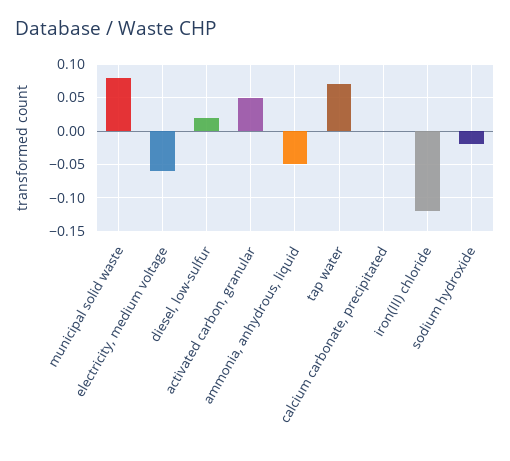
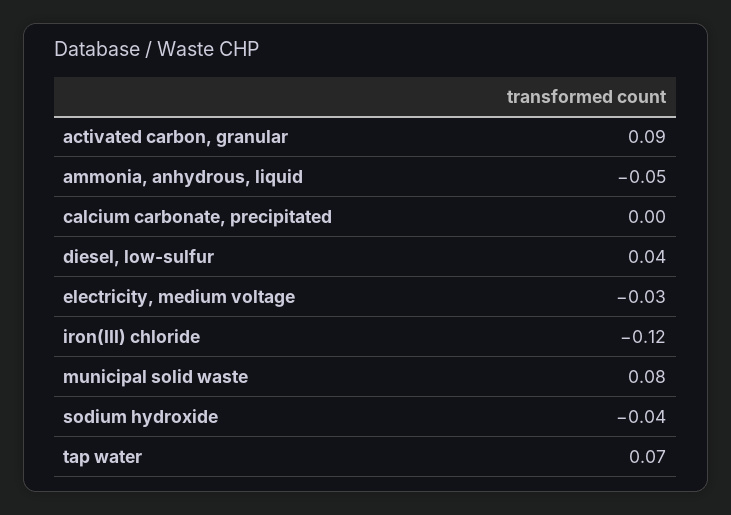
electricity, medium voltage: -0.06 -> -0.03
diesel, low-sulfur: 0.02 -> 0.04
activated carbon, granular: 0.05 -> 0.09
sodium hydroxide: -0.02 -> -0.04

